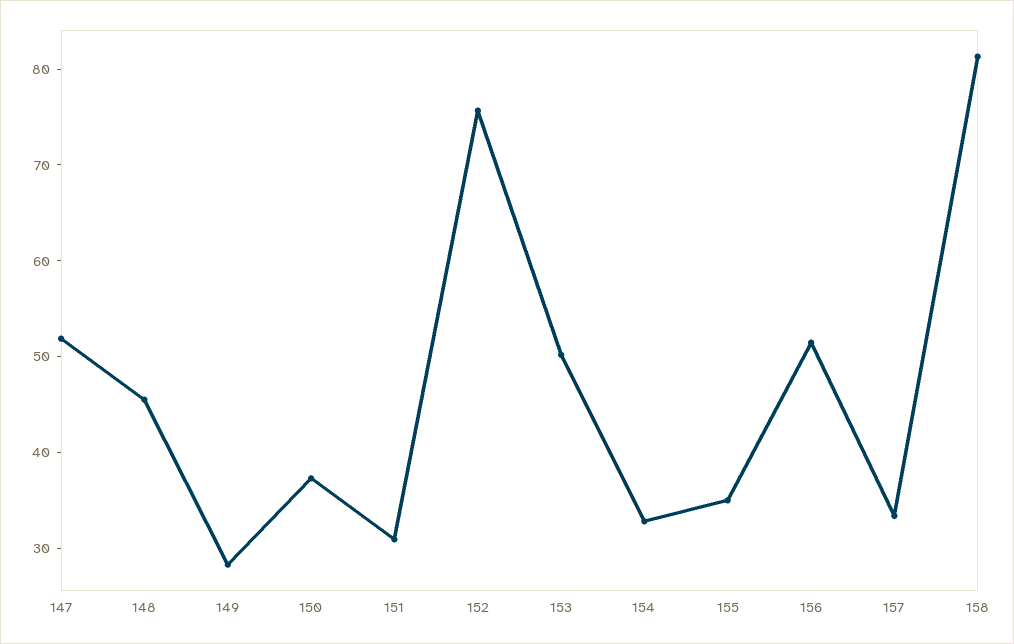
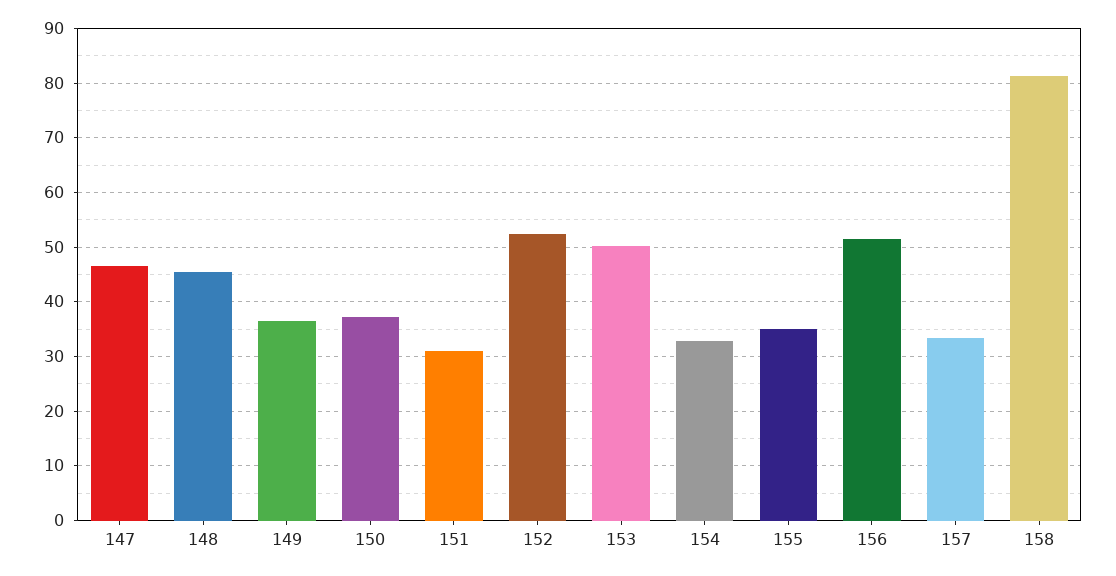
147: 52 -> 46
149: 28 -> 36
152: 76 -> 52

